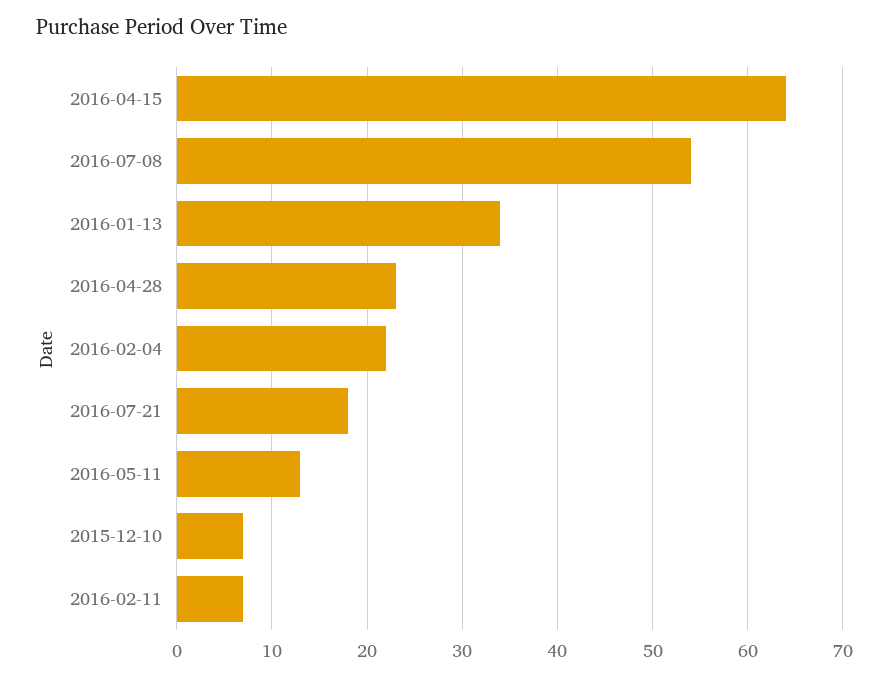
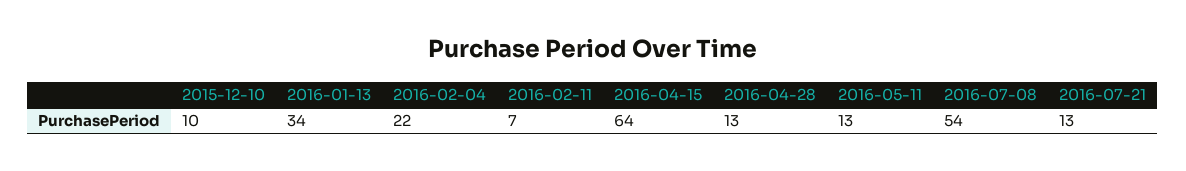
2016-04-28: 23 -> 13
2016-07-21: 18 -> 13
2015-12-10: 7 -> 10

